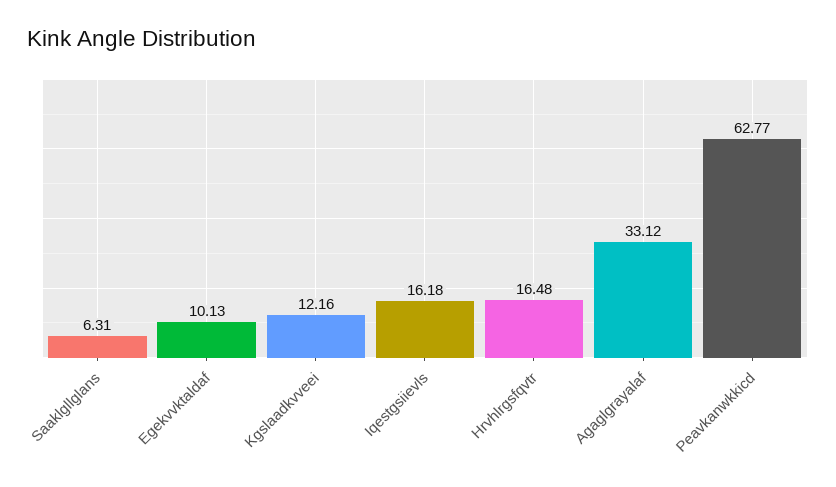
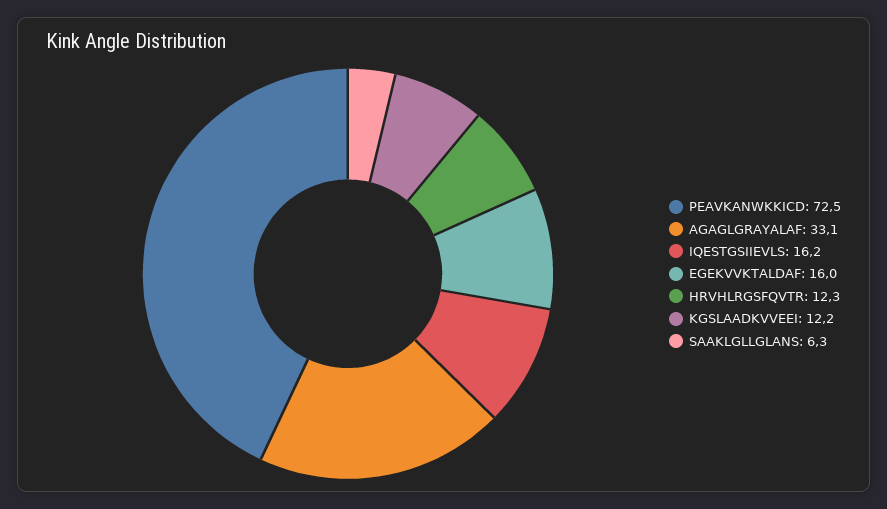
Egekvvktaldaf: 10.13 -> 16
Hrvhlrgsfqvtr: 16.48 -> 12.3
Peavkanwkkicd: 62.77 -> 72.5

